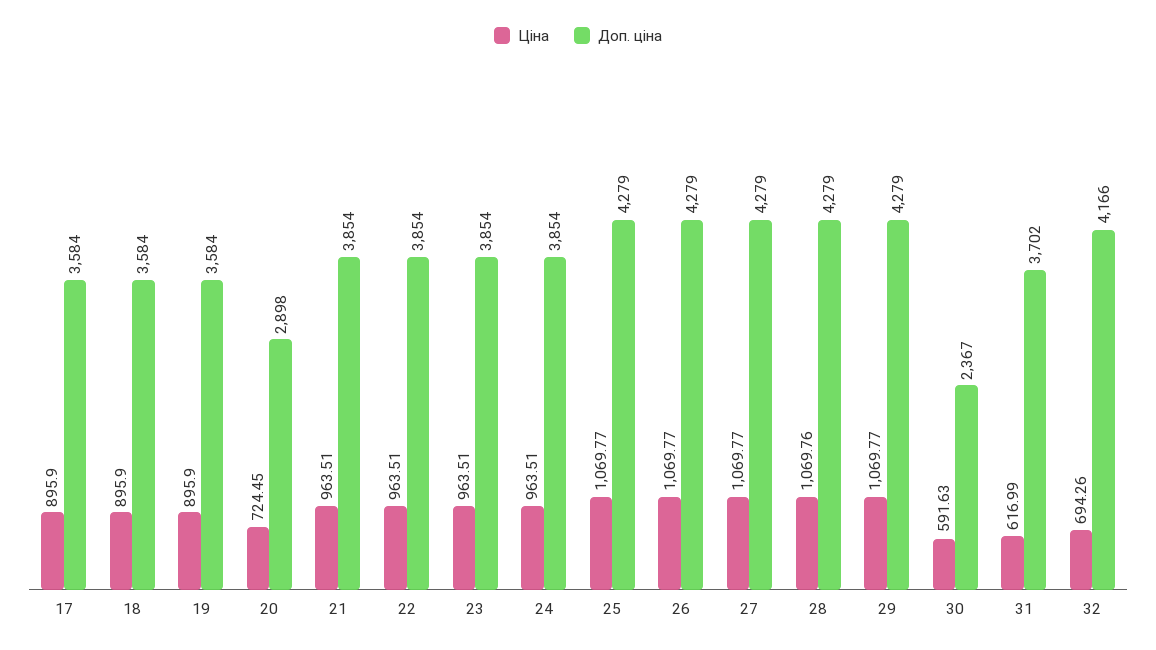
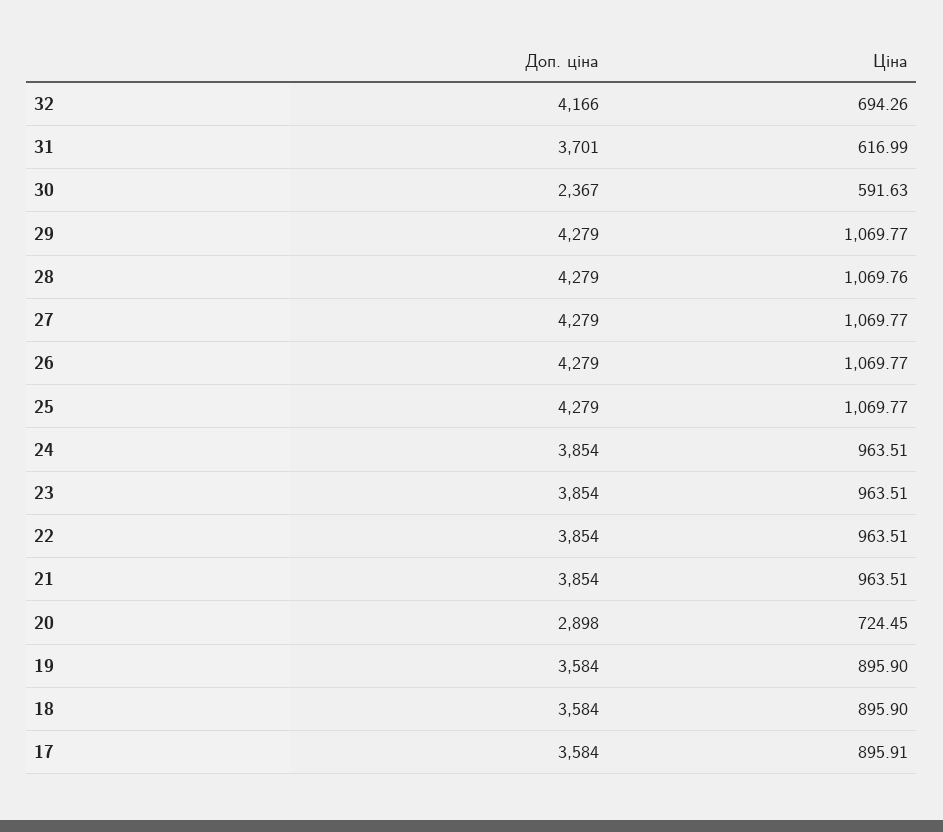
Ціна, 17: 895.9 -> 895.91
Доп. ціна, 31: 3702 -> 3701

